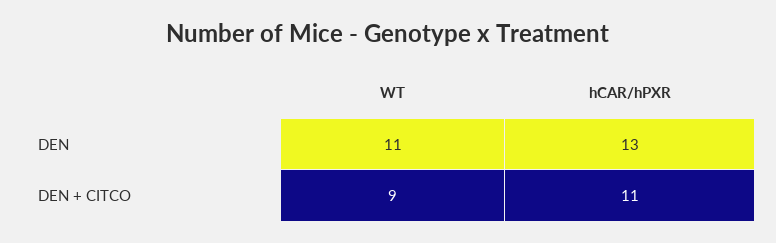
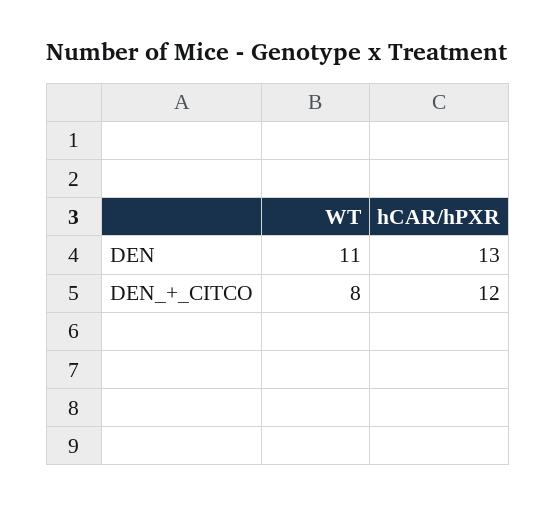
WT, DEN + CITCO: 9 -> 8
hCAR/hPXR, DEN + CITCO: 11 -> 12

